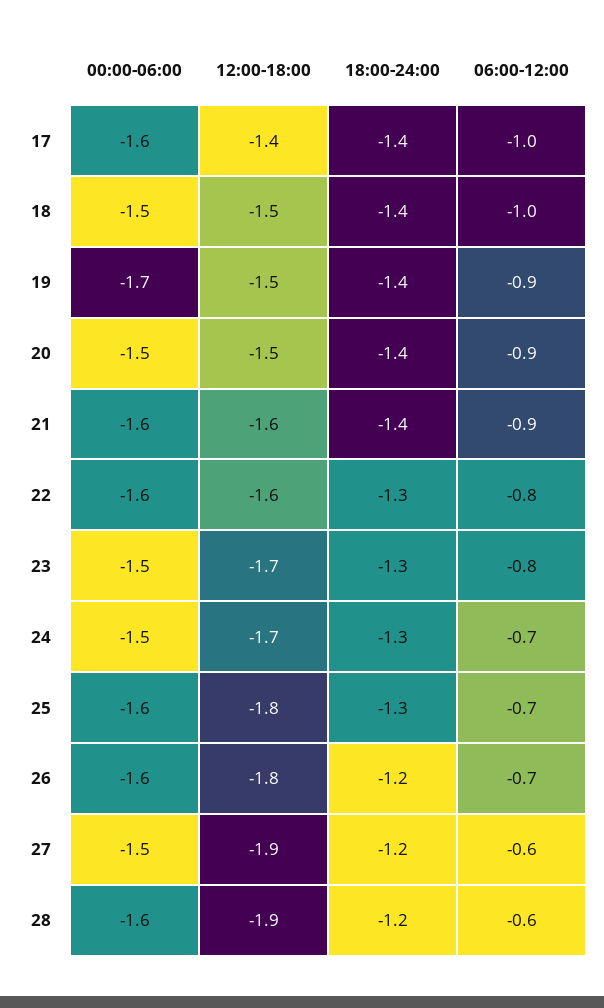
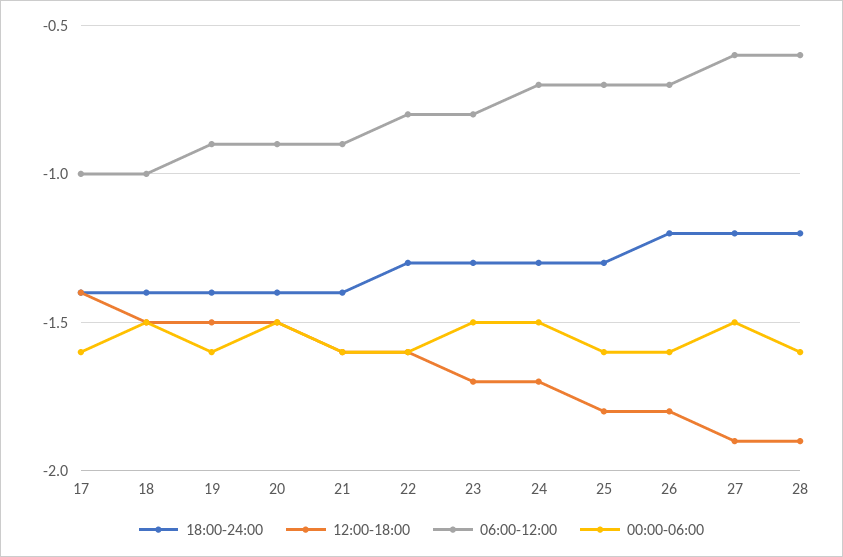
00:00-06:00, 19: -1.7 -> -1.6

